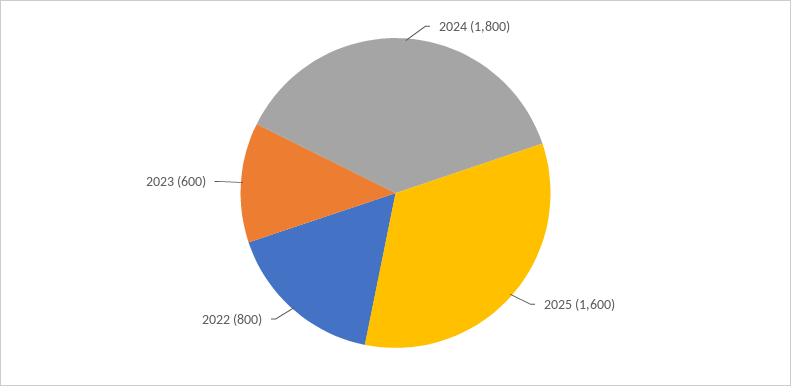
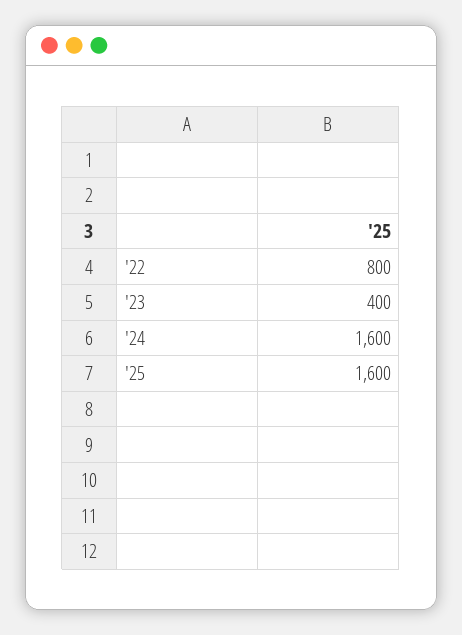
2024: 1800 -> 1600
2023: 600 -> 400

